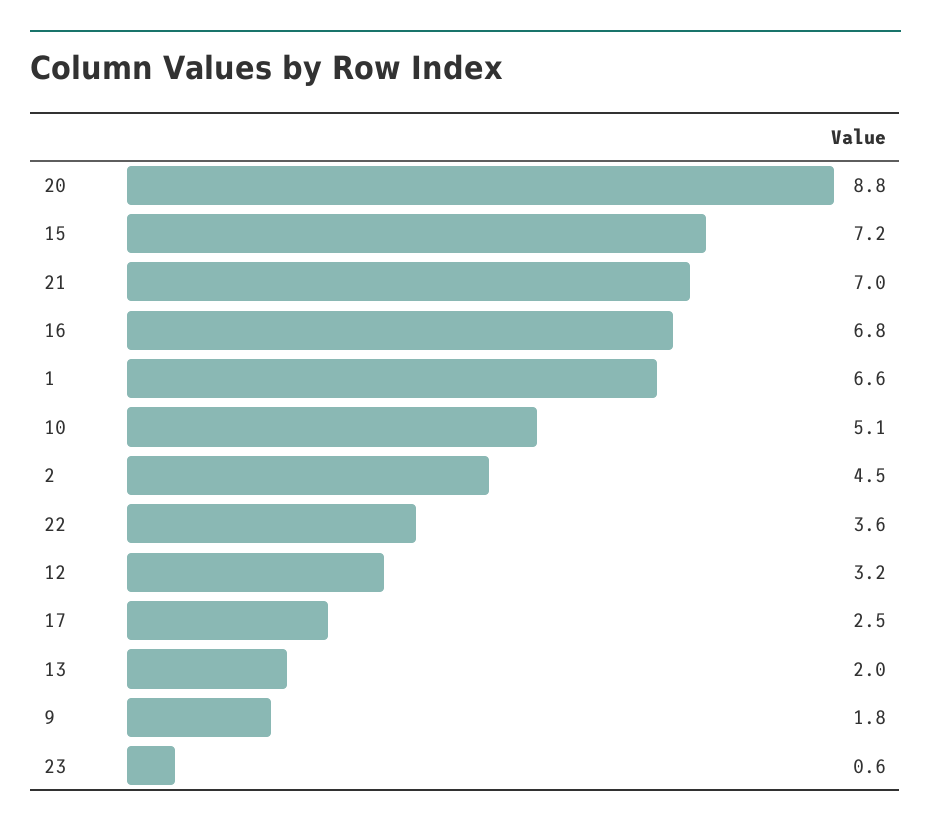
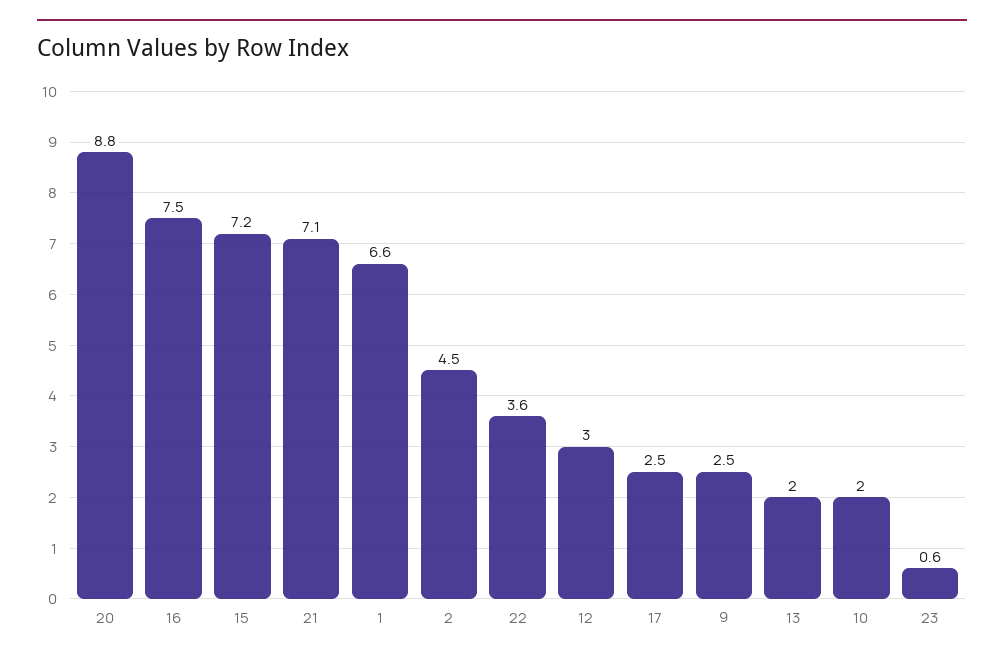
21: 7 -> 7.1
16: 6.8 -> 7.5
10: 5.1 -> 2
12: 3.2 -> 3
9: 1.8 -> 2.5

